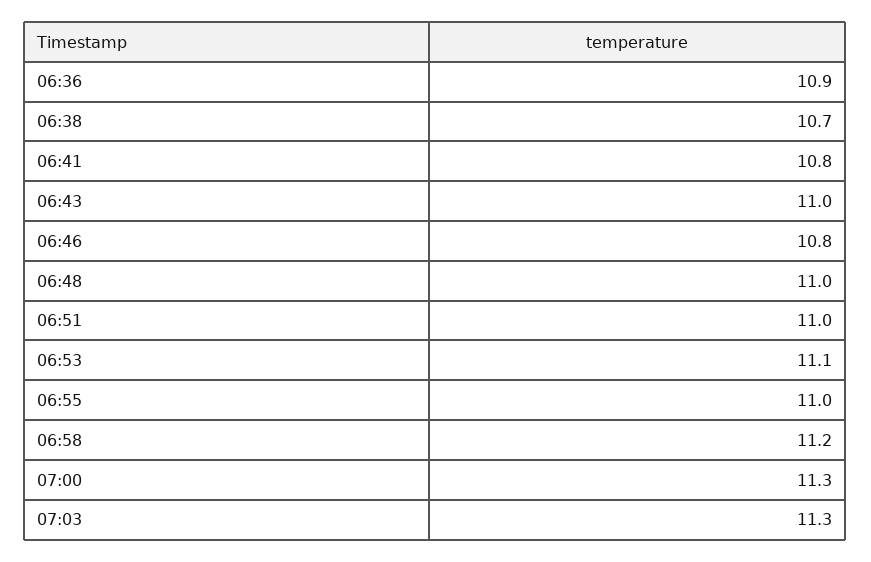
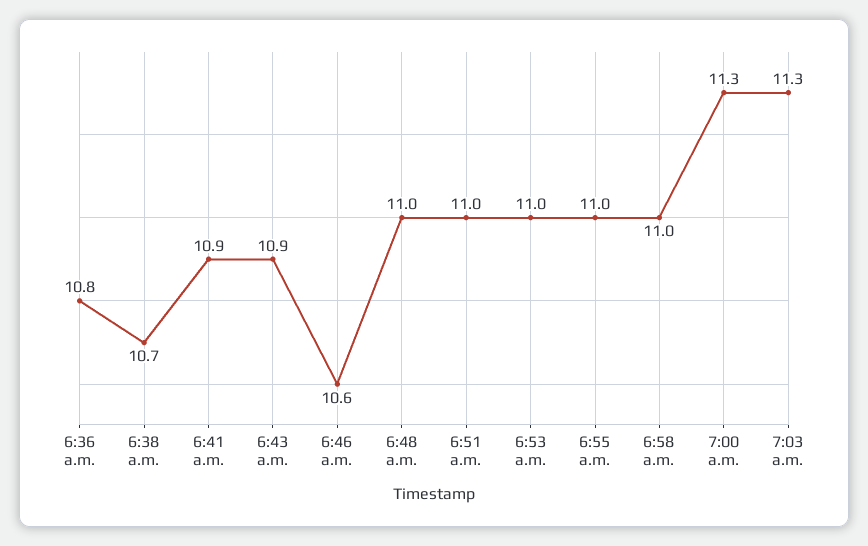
06:36: 10.9 -> 10.8
06:41: 10.8 -> 10.9
06:43: 11 -> 10.9
06:46: 10.8 -> 10.6
06:53: 11.1 -> 11
06:58: 11.2 -> 11

